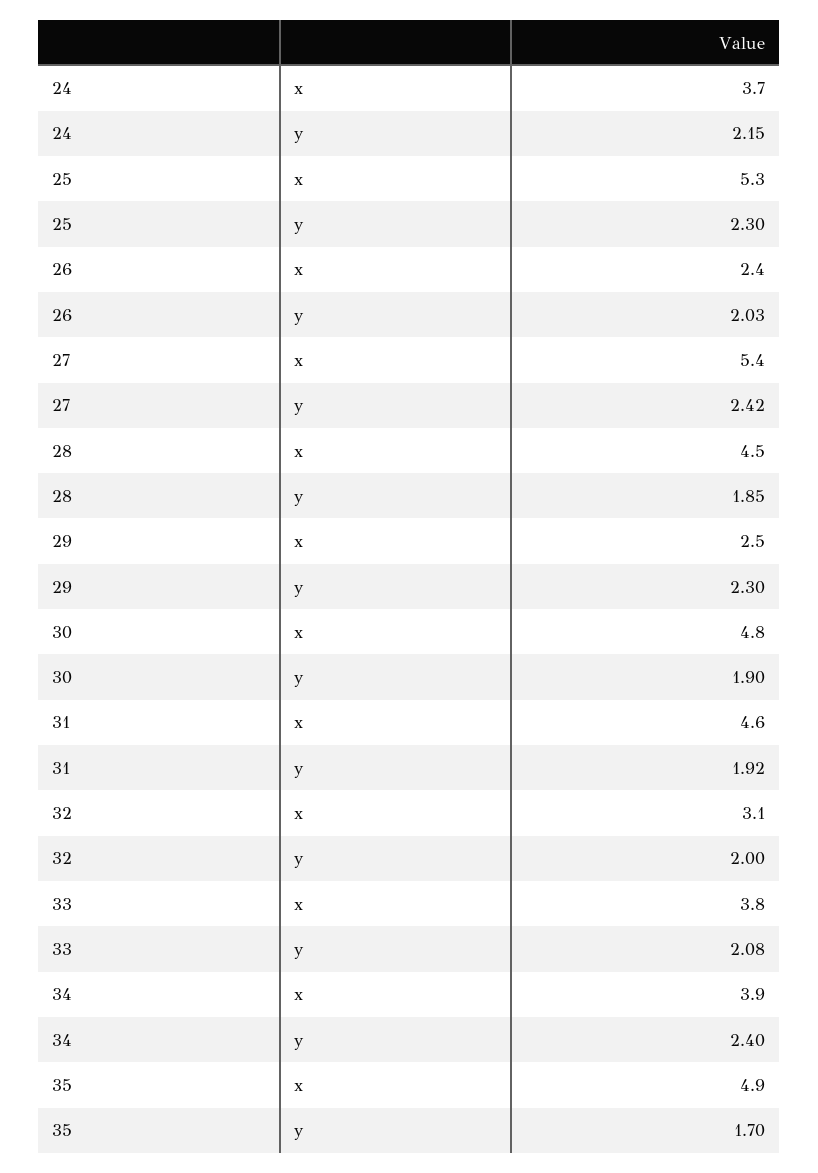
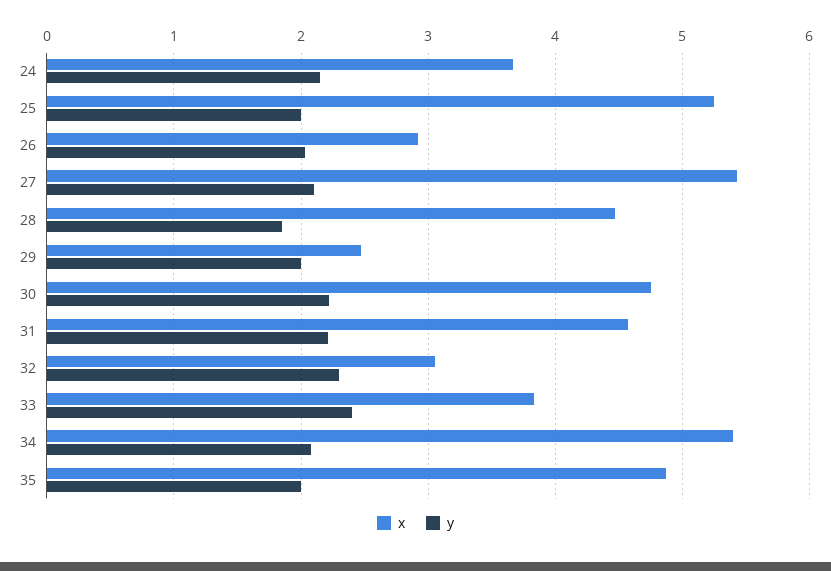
y, 25: 2.3 -> 2
x, 26: 2.4 -> 2.9
y, 27: 2.42 -> 2.1
y, 29: 2.3 -> 2
y, 30: 1.9 -> 2.2
y, 31: 1.92 -> 2.2
y, 32: 2 -> 2.3
y, 33: 2.08 -> 2.4
x, 34: 3.9 -> 5.4
y, 34: 2.4 -> 2.1
y, 35: 1.7 -> 2

